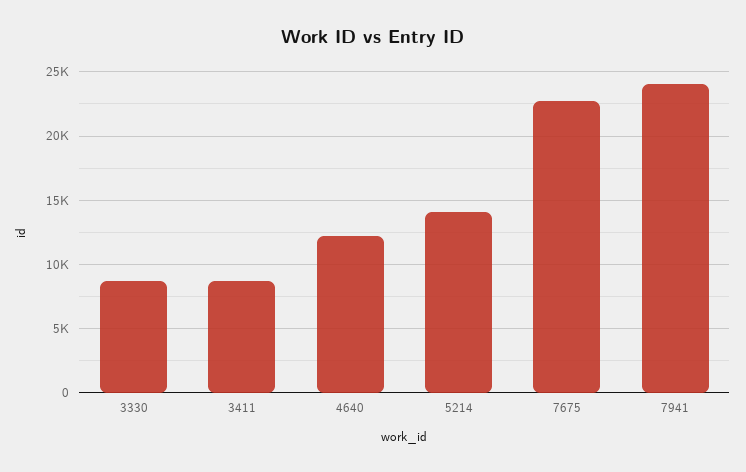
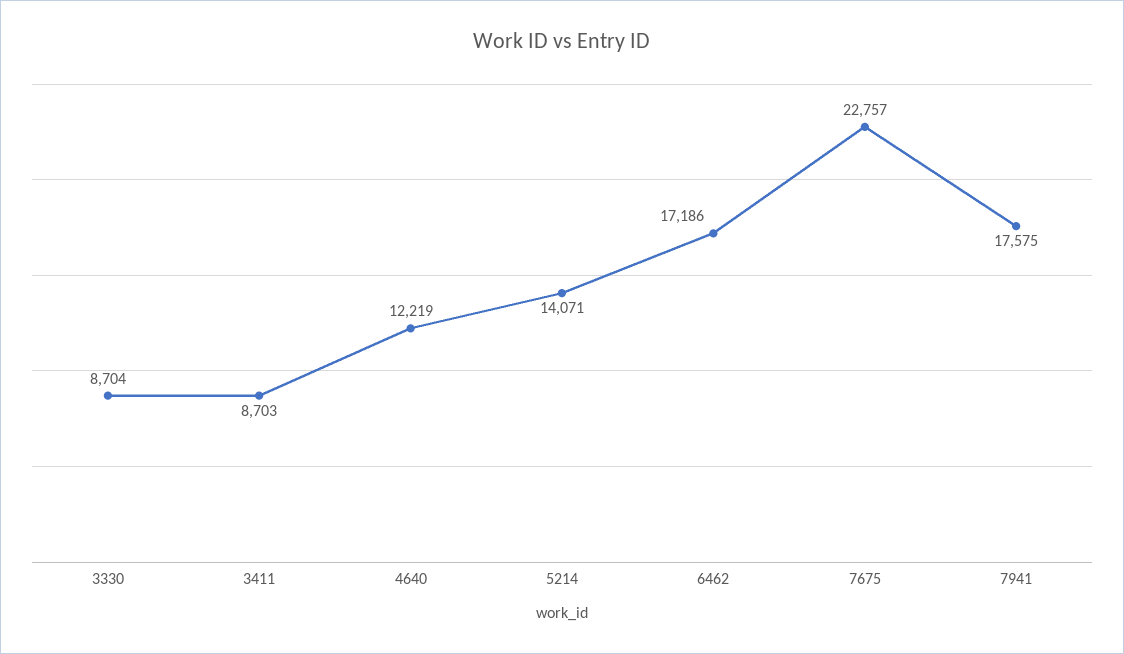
7941: 24000 -> 17575
6462: none -> 17186

